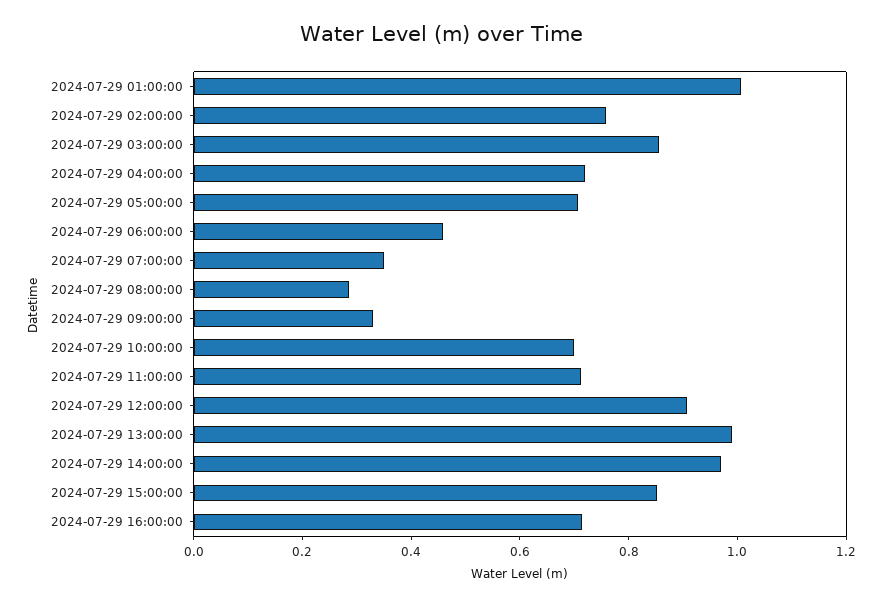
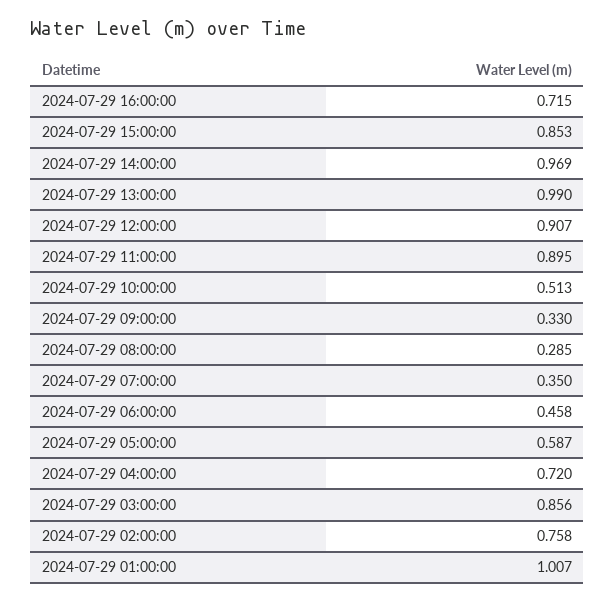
2024-07-29 05:00:00: 0.7 -> 0.587
2024-07-29 10:00:00: 0.7 -> 0.513
2024-07-29 11:00:00: 0.7 -> 0.895

